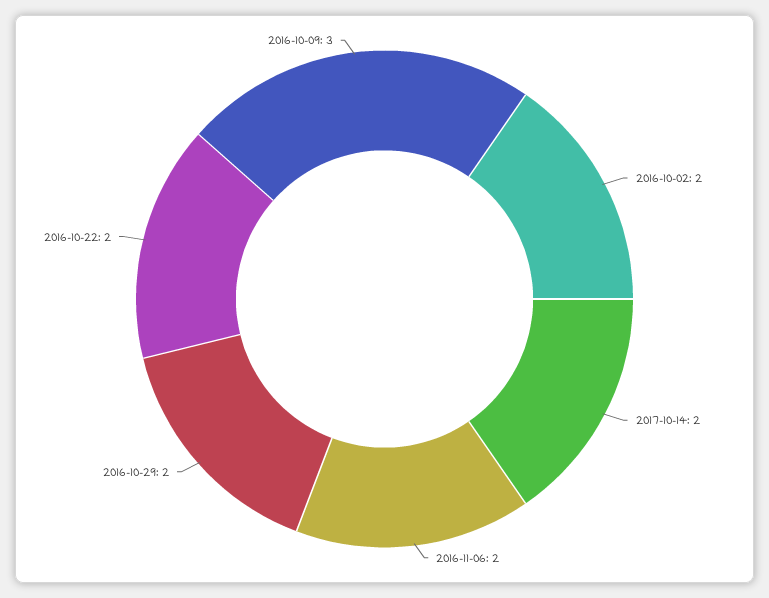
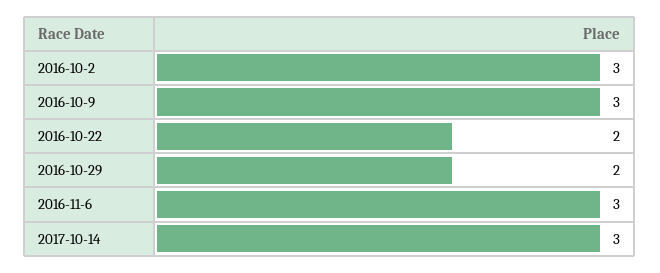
2016-10-02: 2 -> 3
2017-10-14: 2 -> 3
2016-11-06: 2 -> 3

